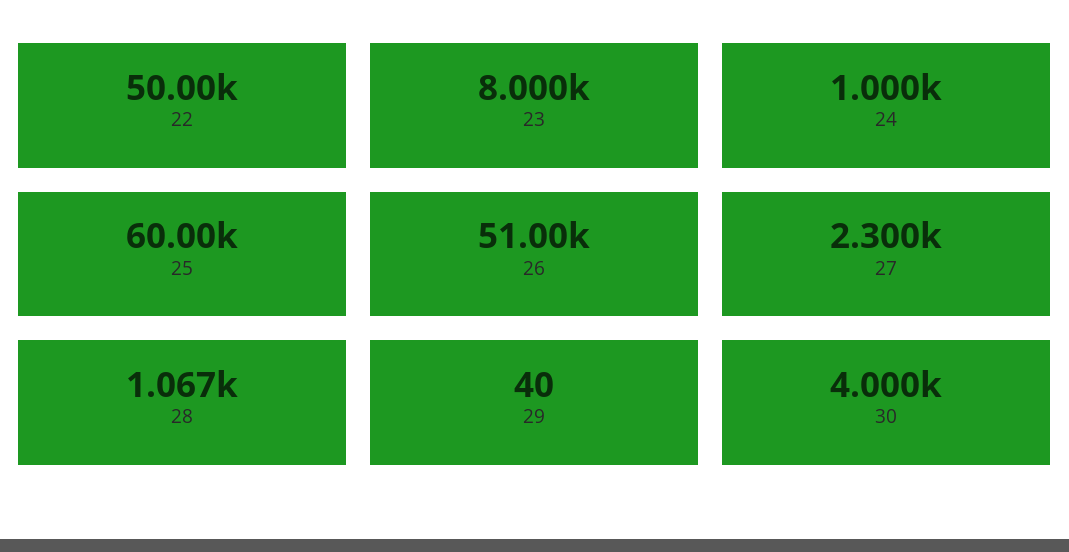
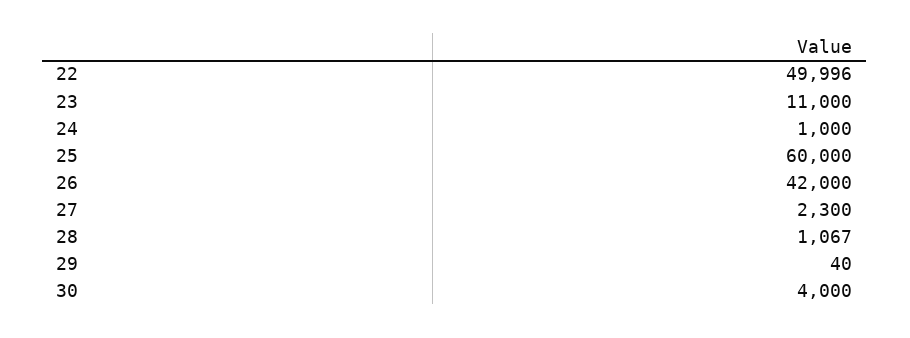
22: 50000 -> 49996
23: 8000 -> 11000
26: 51000 -> 42000

